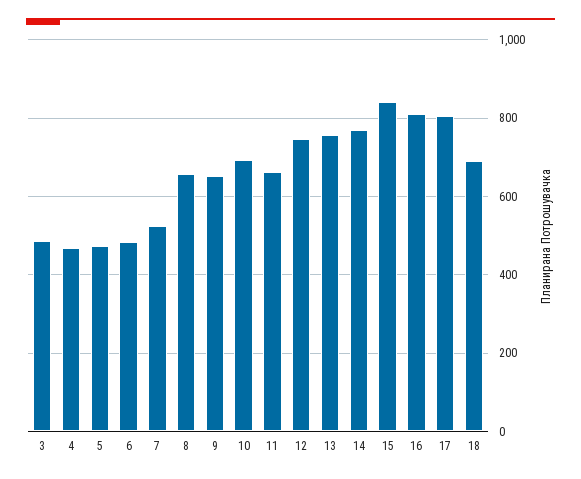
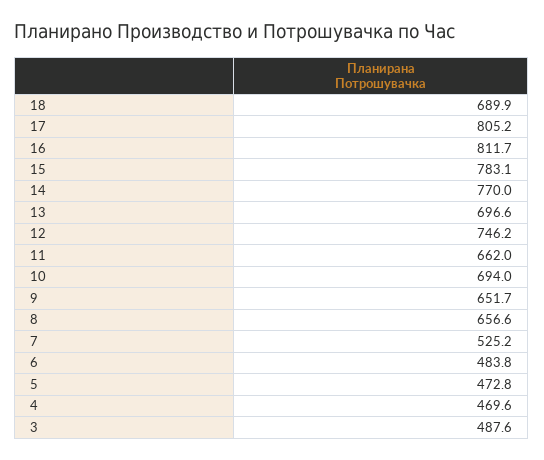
13: 760 -> 696.6
15: 840 -> 783.1

